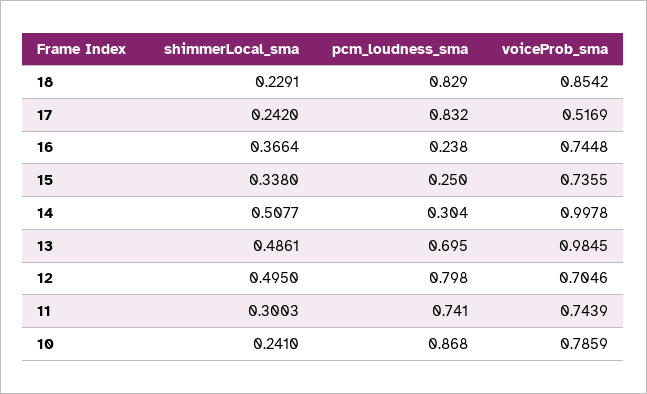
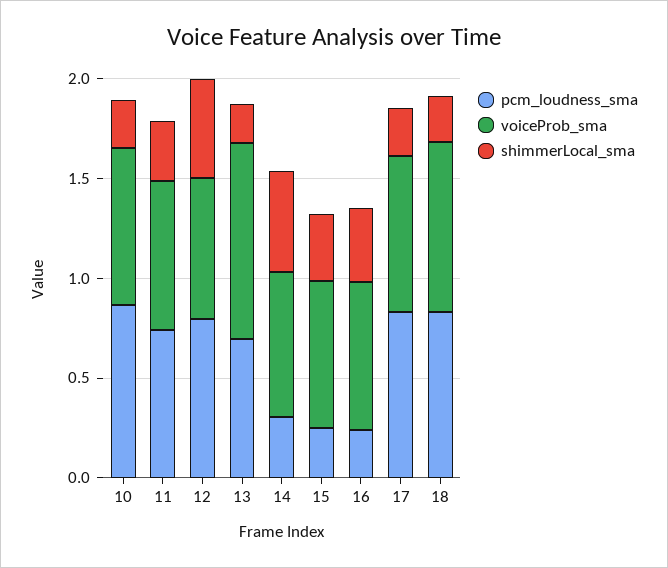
voiceProb_sma, 17: 0.5169 -> 0.8
voiceProb_sma, 14: 0.9978 -> 0.7
shimmerLocal_sma, 13: 0.4861 -> 0.2

